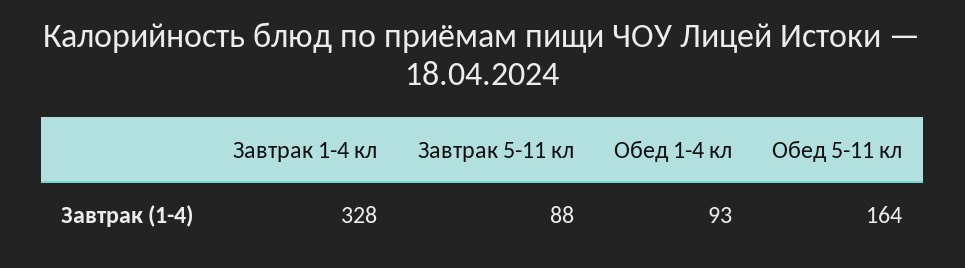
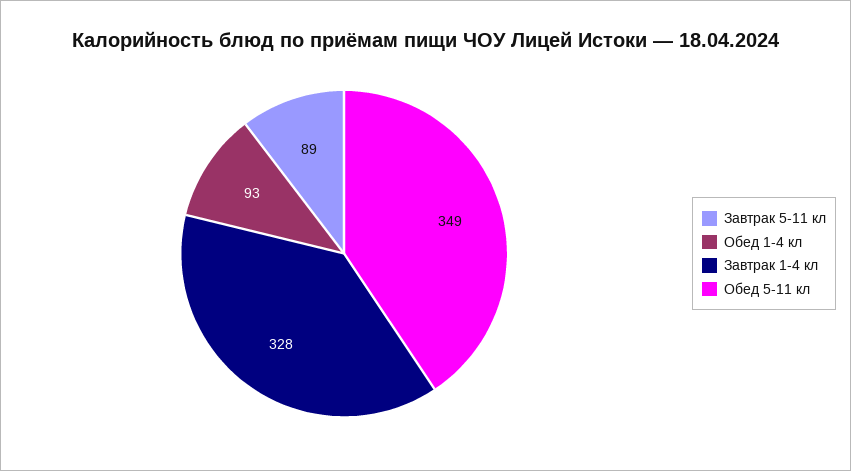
Завтрак 5-11 кл: 88 -> 89
Обед 5-11 кл: 164 -> 349

